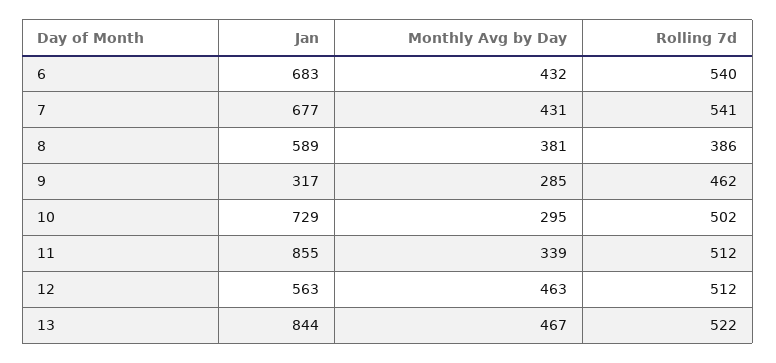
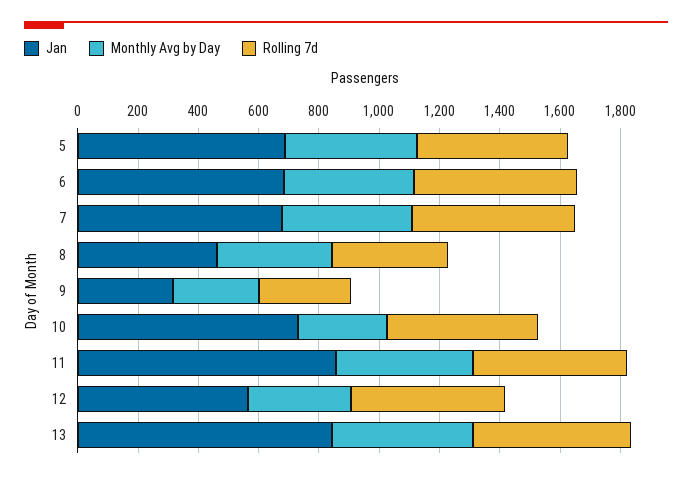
Jan, 8: 589 -> 450
Rolling 7d, 9: 462 -> 300
Monthly Avg by Day, 11: 339 -> 450
Monthly Avg by Day, 12: 463 -> 350
Jan, 5: none -> 700
Monthly Avg by Day, 5: none -> 450
Rolling 7d, 5: none -> 500

